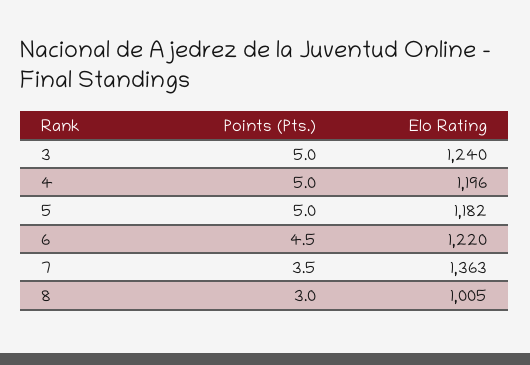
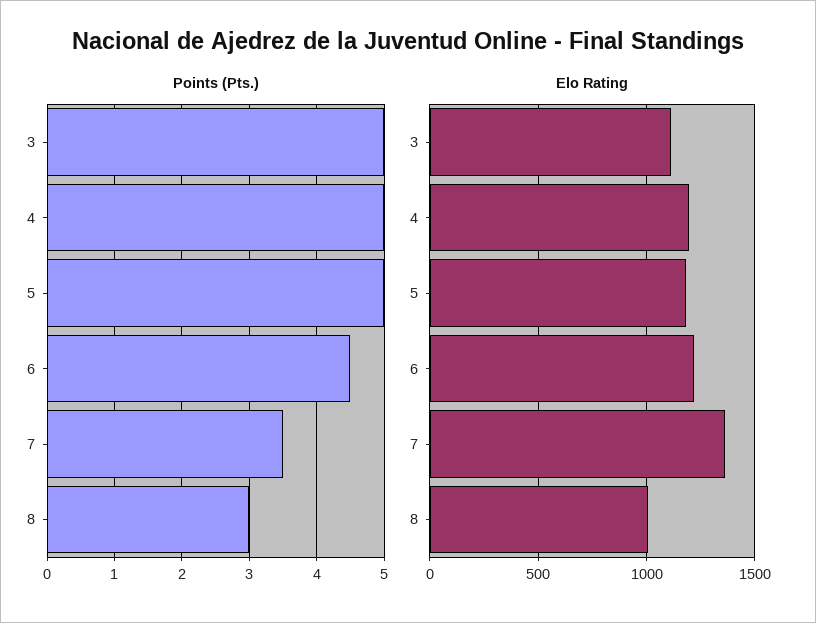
Elo Rating, 3: 1240 -> 1100

